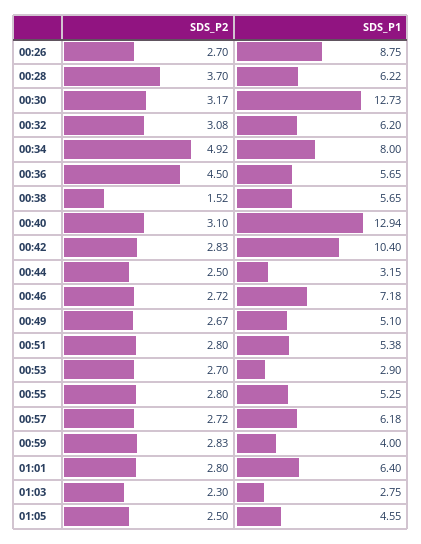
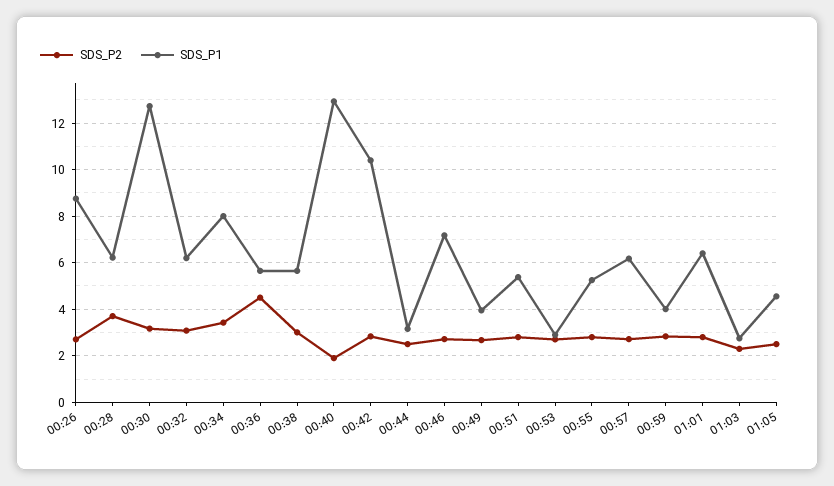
SDS_P2, 00:34: 4.92 -> 3.5
SDS_P2, 00:38: 1.52 -> 3
SDS_P2, 00:40: 3.1 -> 2
SDS_P1, 00:49: 5.1 -> 4

